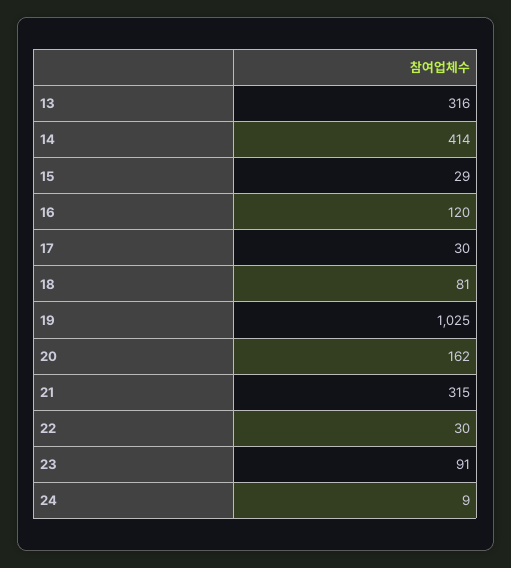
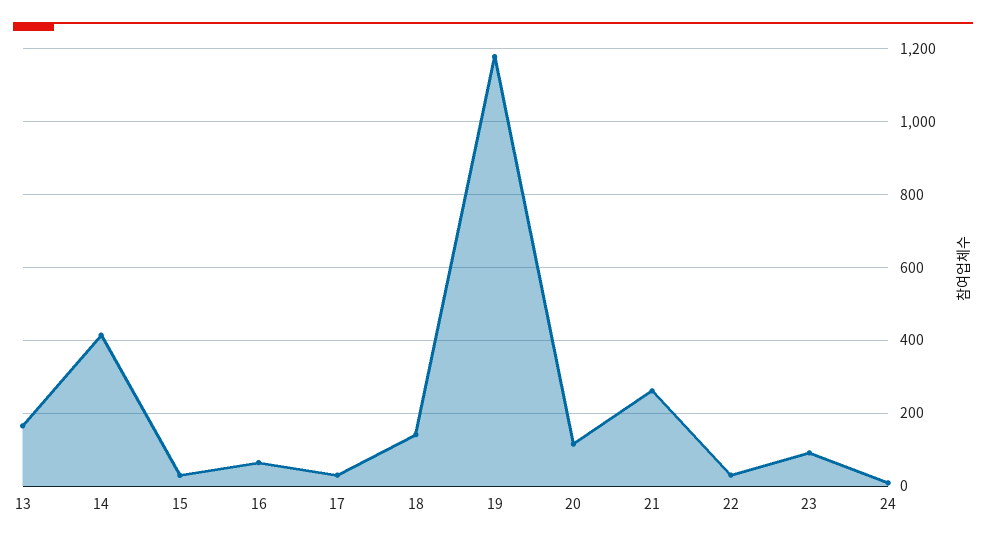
13: 316 -> 160
16: 120 -> 60
18: 81 -> 140
19: 1025 -> 1180
20: 162 -> 120
21: 315 -> 260

